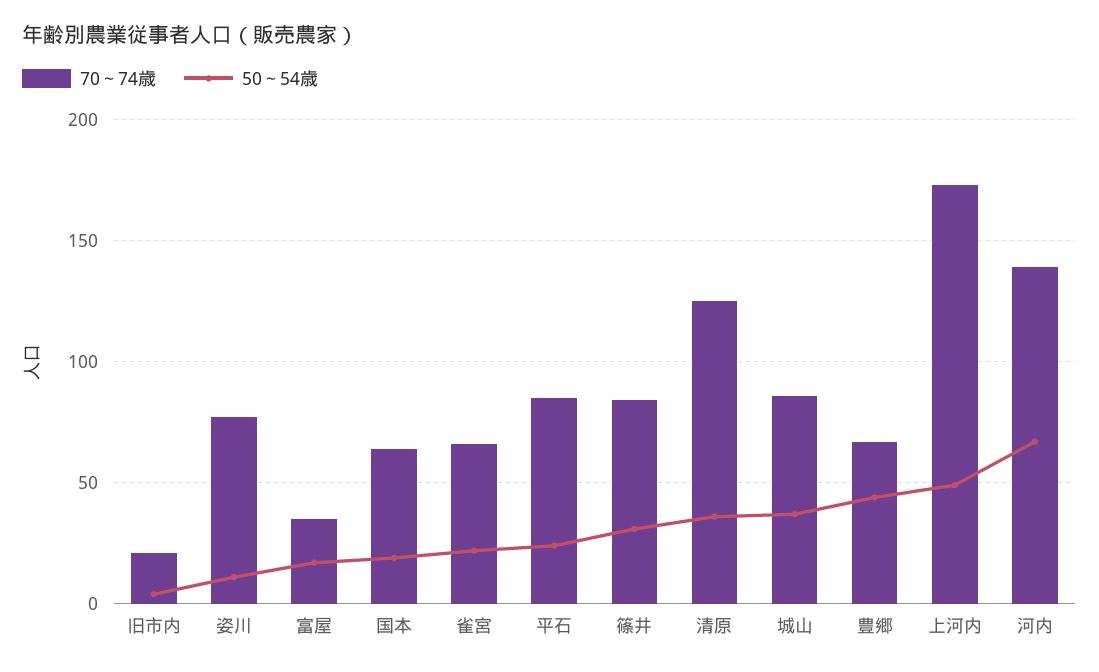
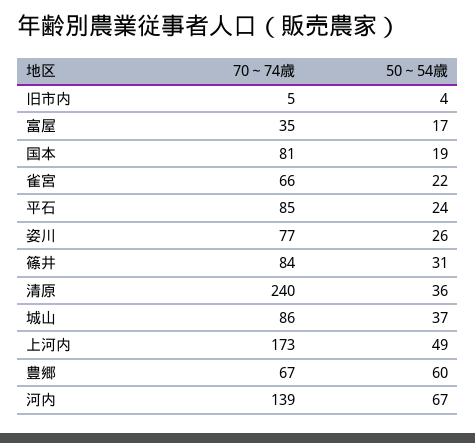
70～74歳, 旧市内: 20 -> 5
50～54歳, 姿川: 10 -> 26
70～74歳, 国本: 65 -> 81
70～74歳, 清原: 125 -> 240
50～54歳, 豊郷: 45 -> 60

